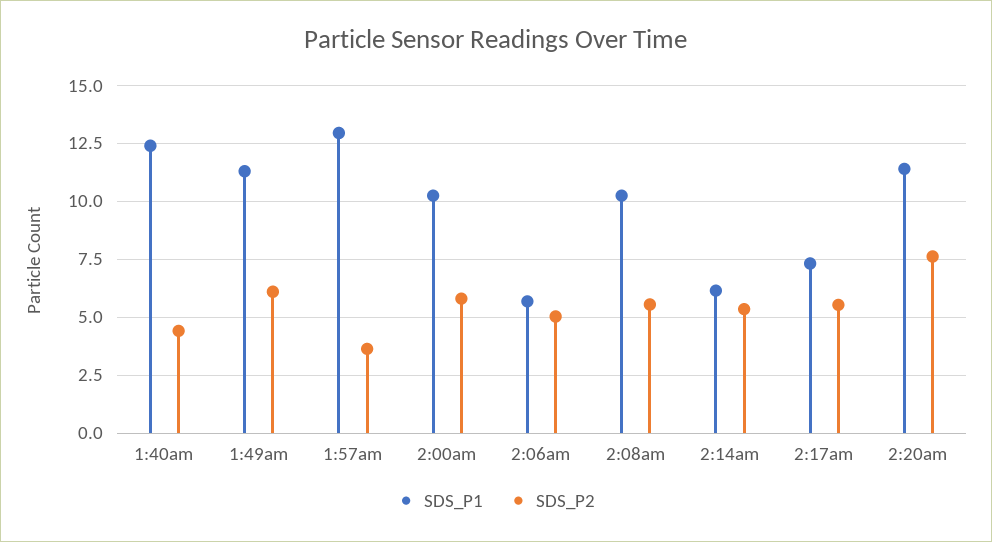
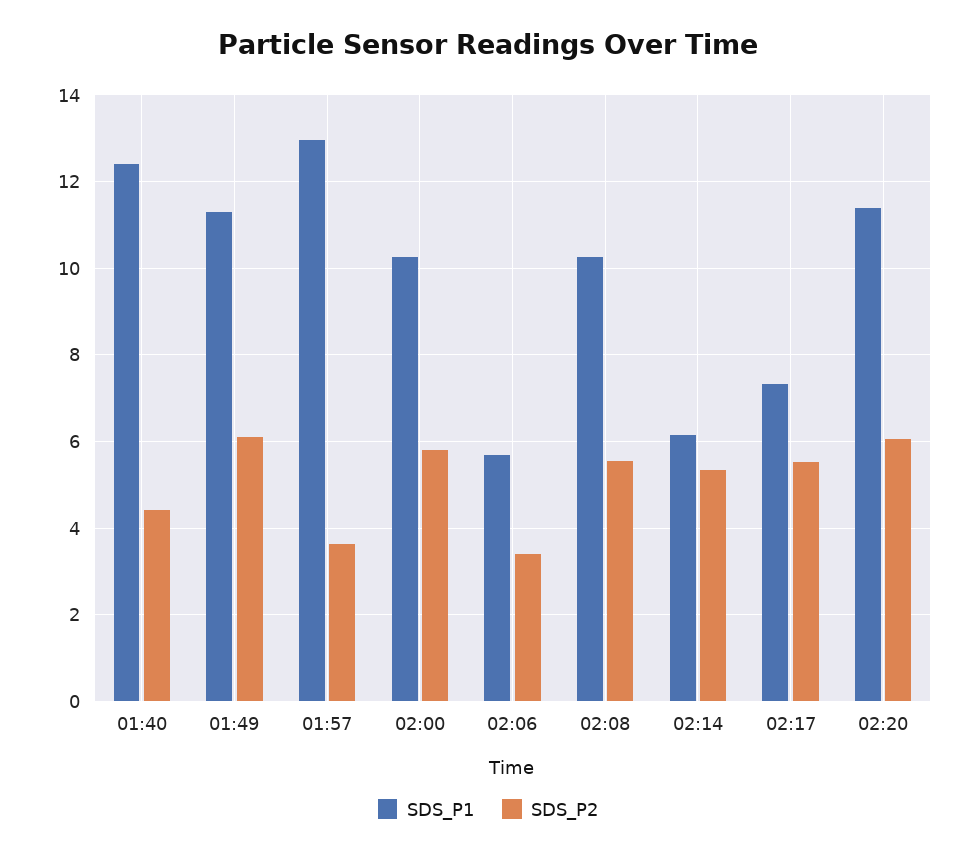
SDS_P2, 2:06am: 5 -> 3.4
SDS_P2, 2:20am: 7.5 -> 6

